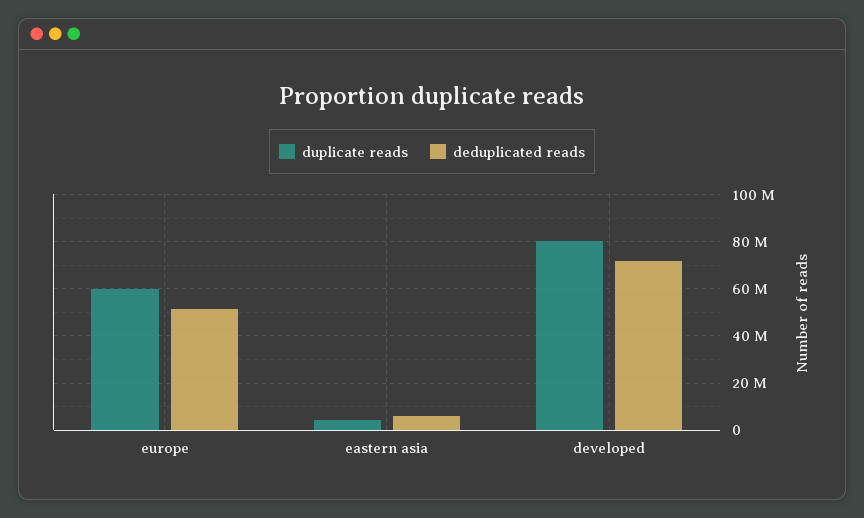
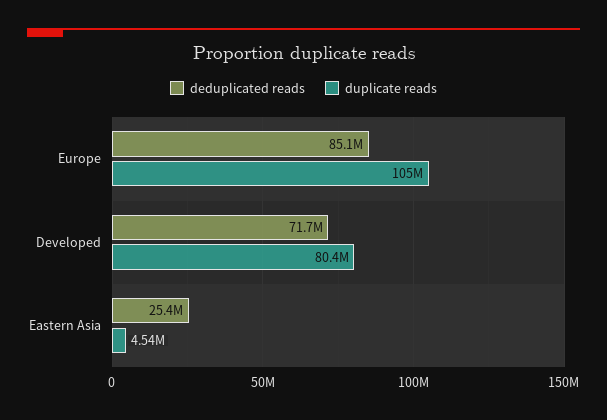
duplicate reads, europe: 60000000 -> 105000000
deduplicated reads, europe: 50000000 -> 85100000
deduplicated reads, eastern asia: 5000000 -> 25400000

